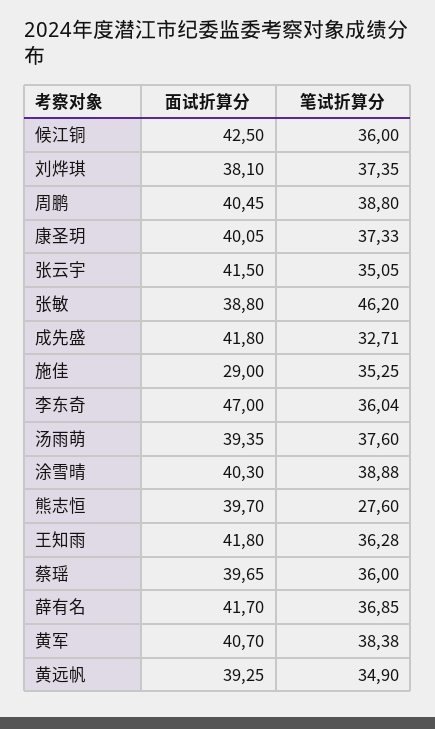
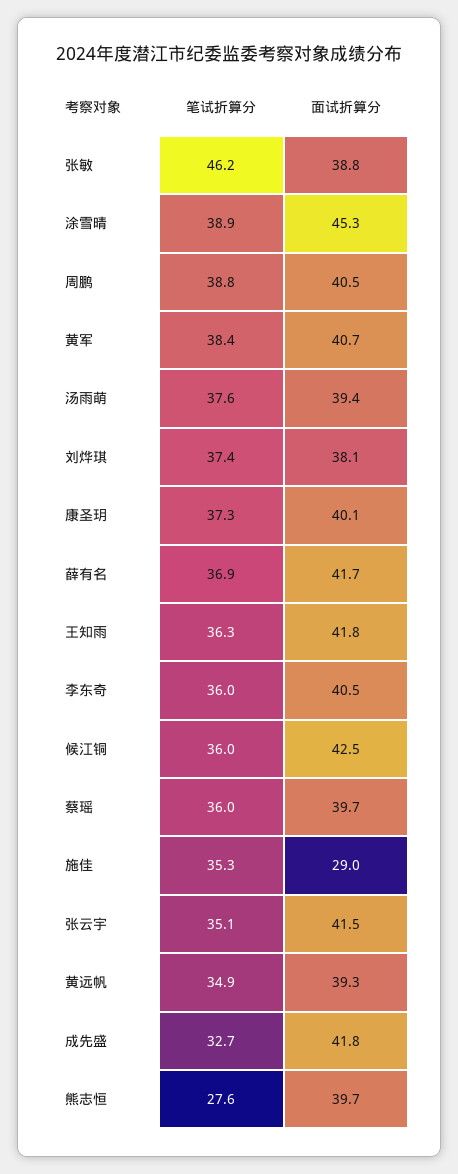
面试折算分, 李东奇: 47 -> 40.5
面试折算分, 涂雪晴: 40.3 -> 45.3

